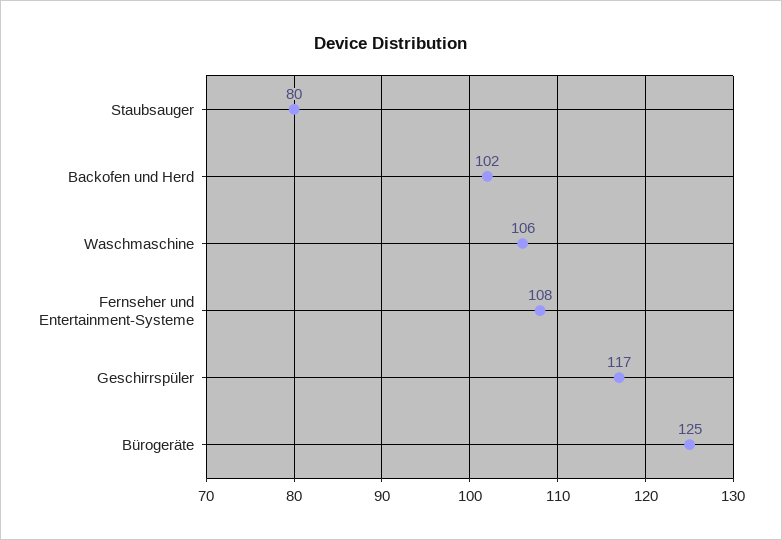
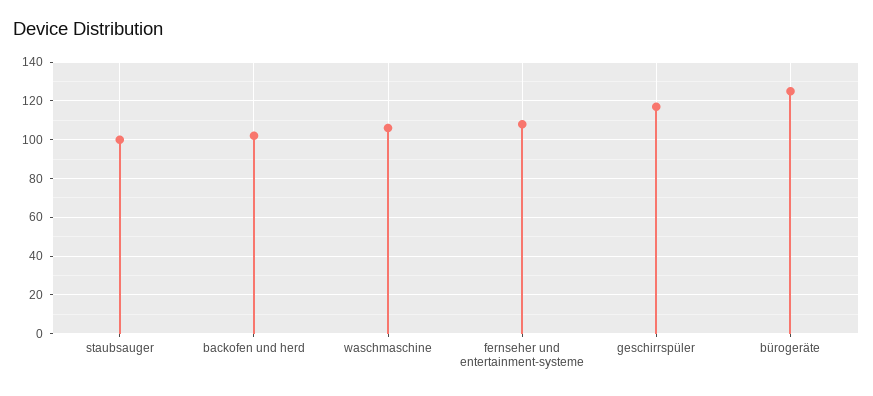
Staubsauger: 80 -> 100

